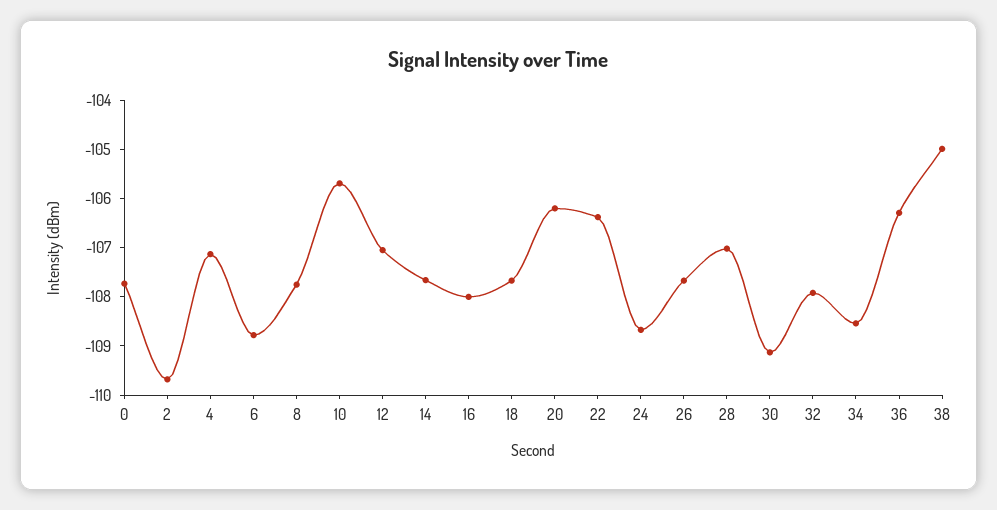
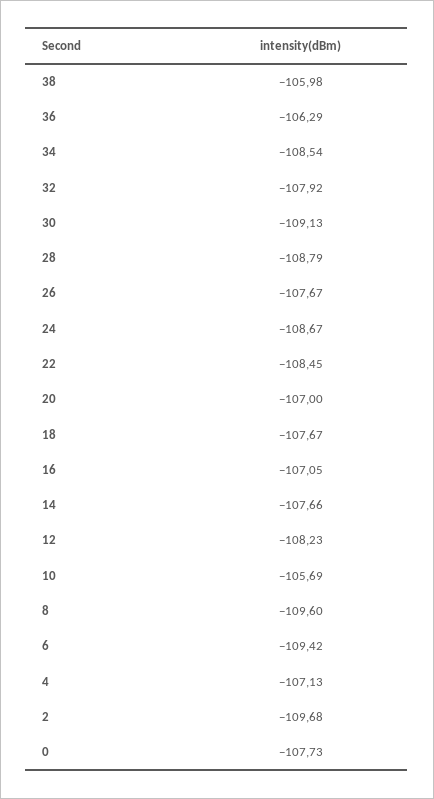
6: -108.8 -> -109.42
8: -107.8 -> -109.6
12: -107 -> -108.23
16: -108 -> -107.05
20: -106.2 -> -107
22: -106.4 -> -108.45
28: -107 -> -108.79
38: -105 -> -105.98

